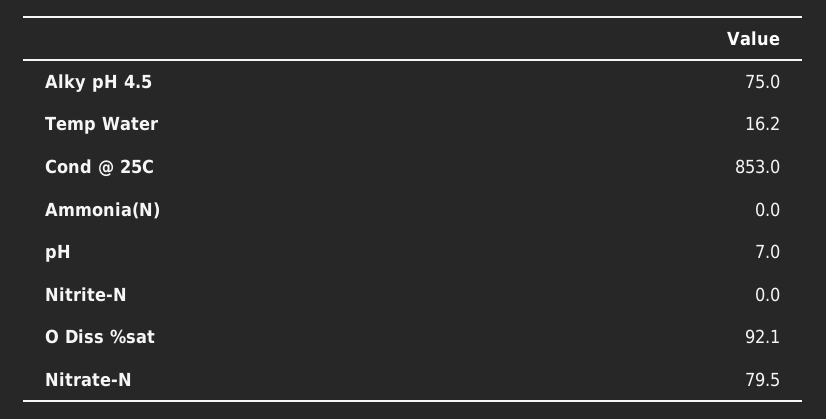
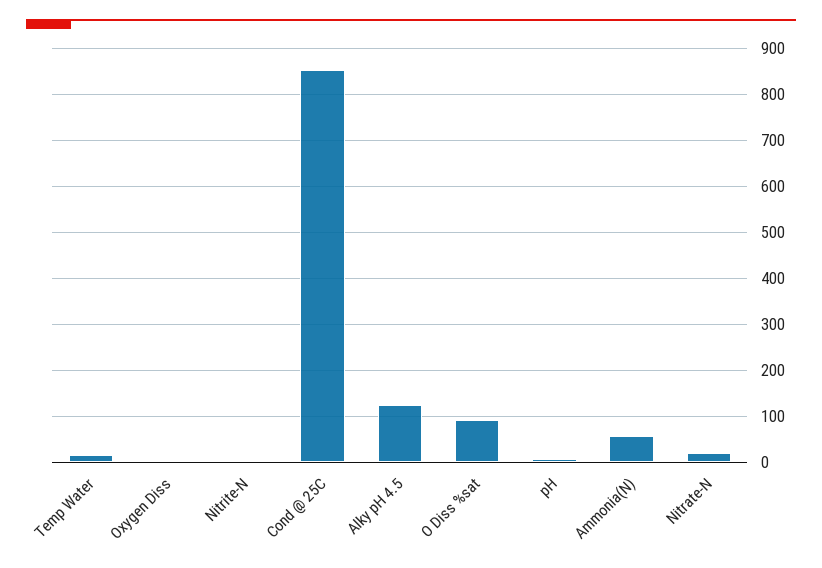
Alky pH 4.5: 75 -> 120
Ammonia(N): 0 -> 60
Nitrate-N: 79.5 -> 20
Oxygen Diss: none -> 0

